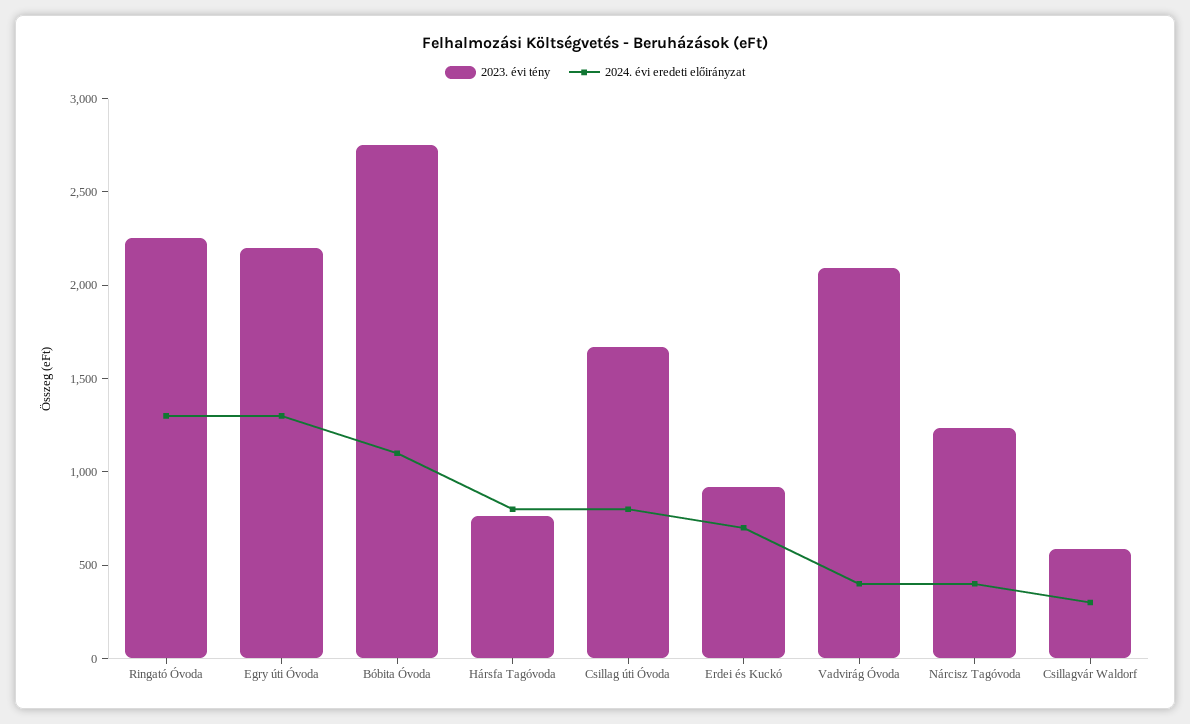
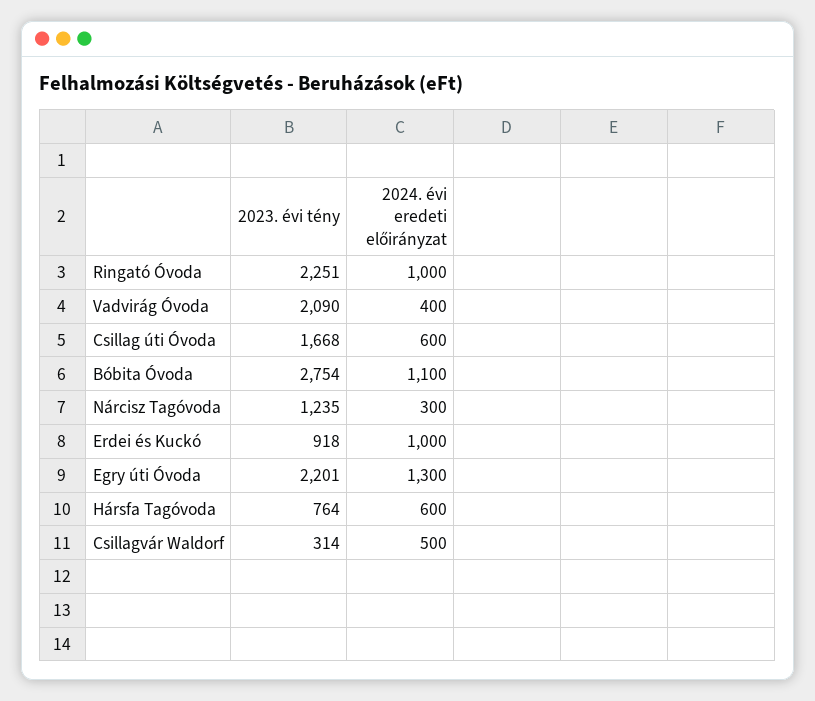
2024. évi eredeti előirányzat, Ringató Óvoda: 1300 -> 1000
2024. évi eredeti előirányzat, Hársfa Tagóvoda: 800 -> 600
2024. évi eredeti előirányzat, Csillag úti Óvoda: 800 -> 600
2024. évi eredeti előirányzat, Erdei és Kuckó: 700 -> 1000
2024. évi eredeti előirányzat, Nárcisz Tagóvoda: 400 -> 300
2023. évi tény, Csillagvár Waldorf: 600 -> 314
2024. évi eredeti előirányzat, Csillagvár Waldorf: 300 -> 500

